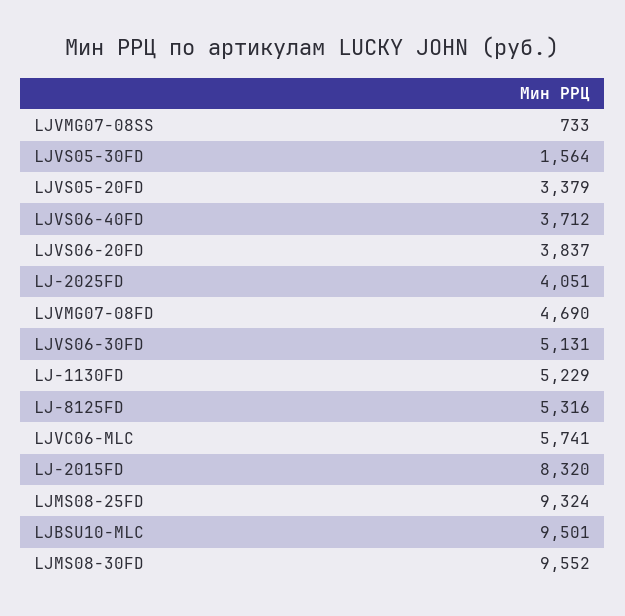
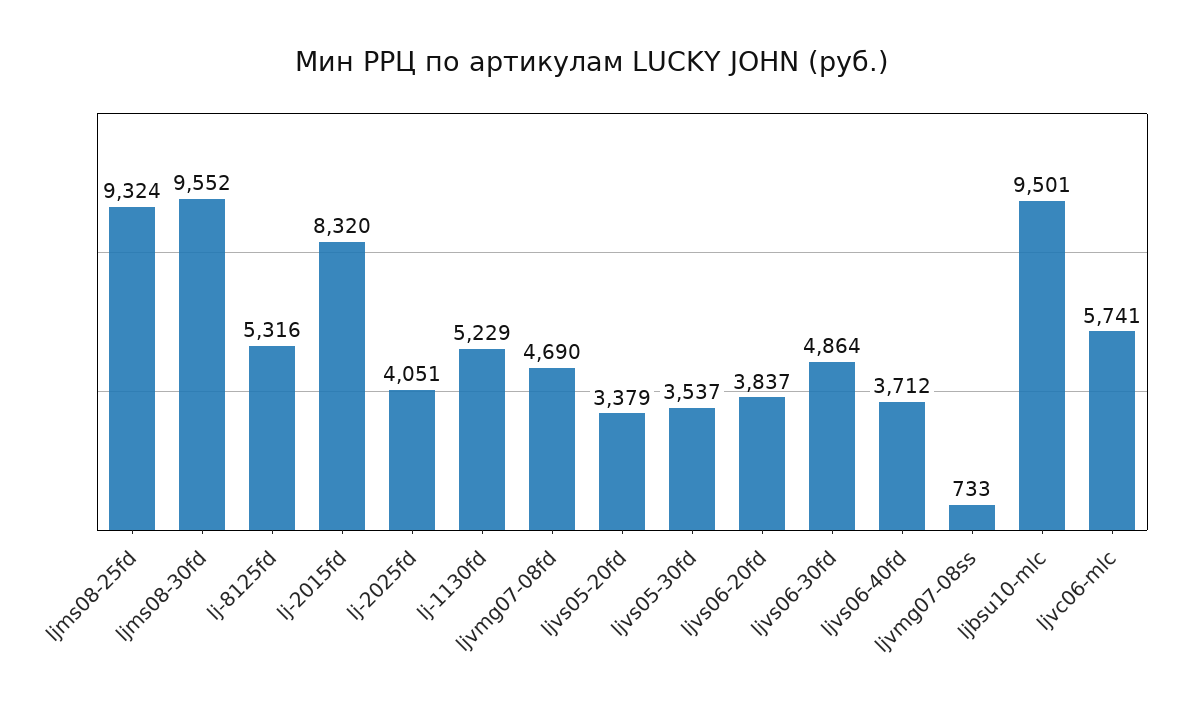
LJVS05-30FD: 1564 -> 3537
LJVS06-30FD: 5131 -> 4864

